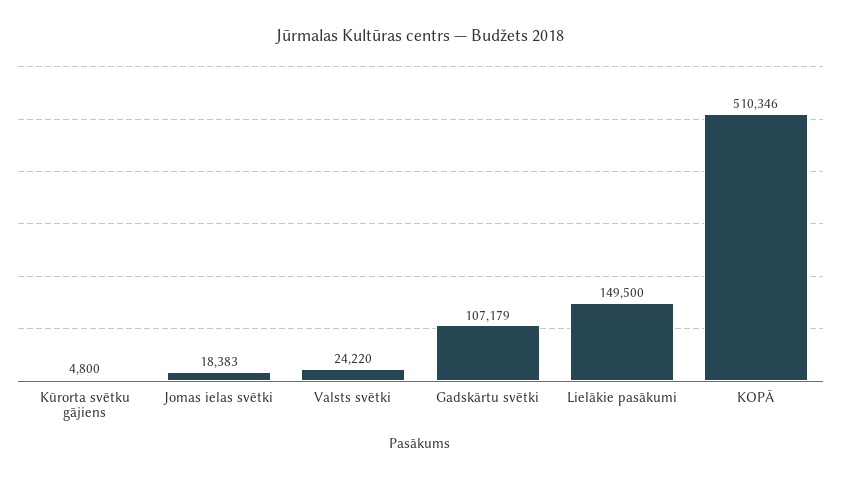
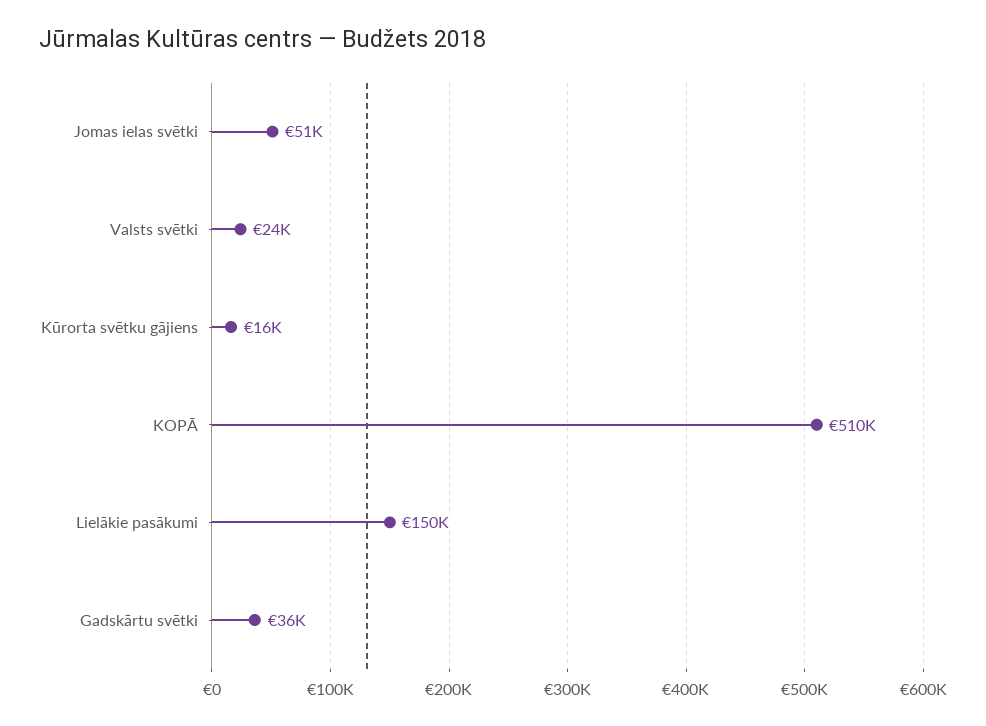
Kūrorta svētku gājiens: 4800 -> 16000
Jomas ielas svētki: 18383 -> 51000
Gadskārtu svētki: 107179 -> 36000

